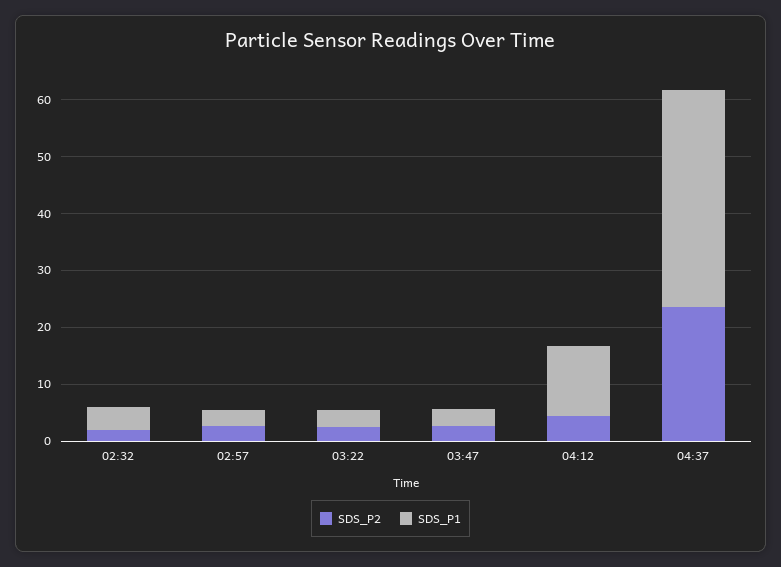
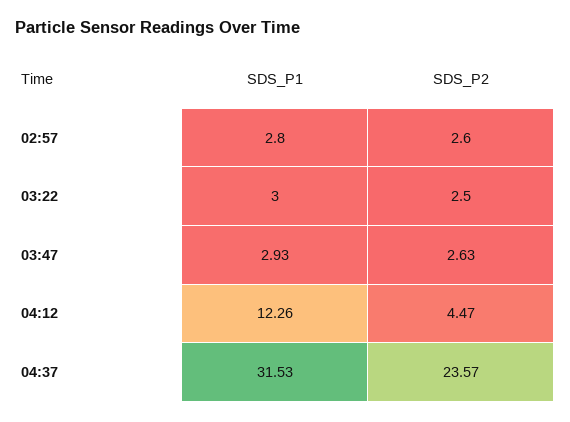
SDS_P2, 02:32: 2 -> none
SDS_P1, 02:32: 4 -> none
SDS_P1, 04:37: 38 -> 31.53

